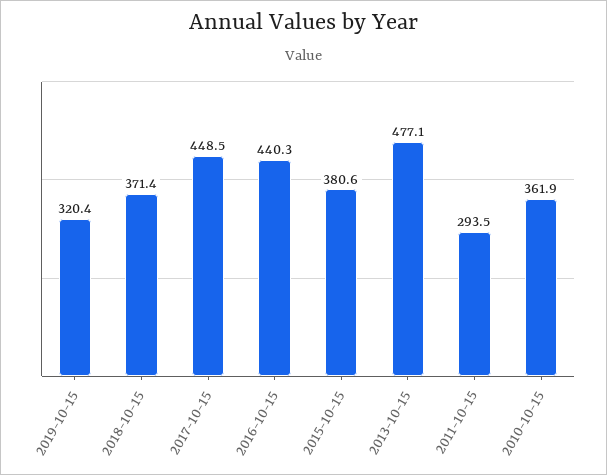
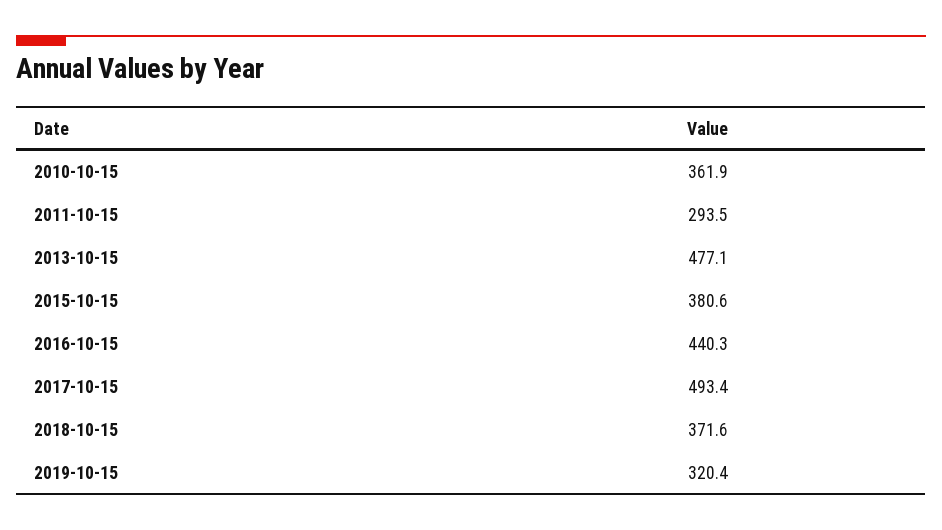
2018-10-15: 371.4 -> 371.6
2017-10-15: 448.5 -> 493.4

